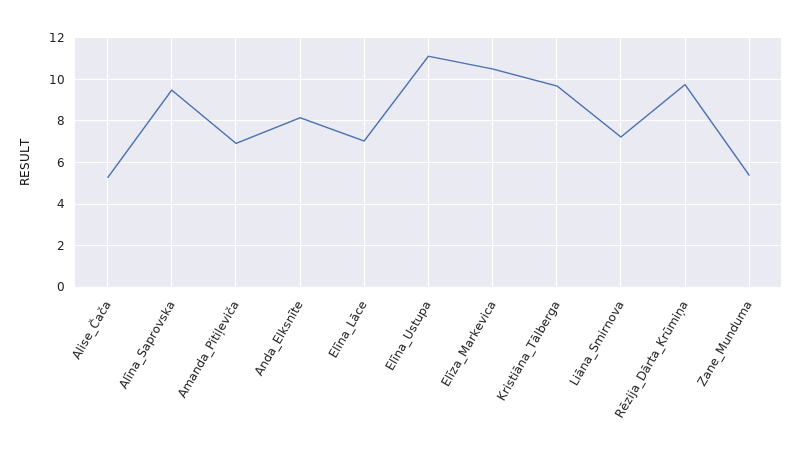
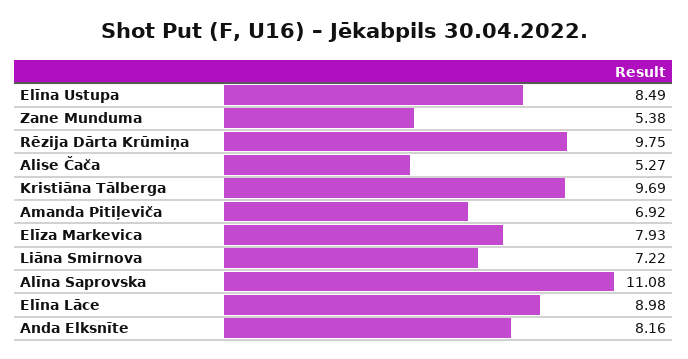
Alīna_Saprovska: 9.5 -> 11.08
Elīna_Lāce: 7 -> 8.98
Elīna_Ustupa: 11 -> 8.49
Elīza_Markevica: 10.5 -> 7.93

